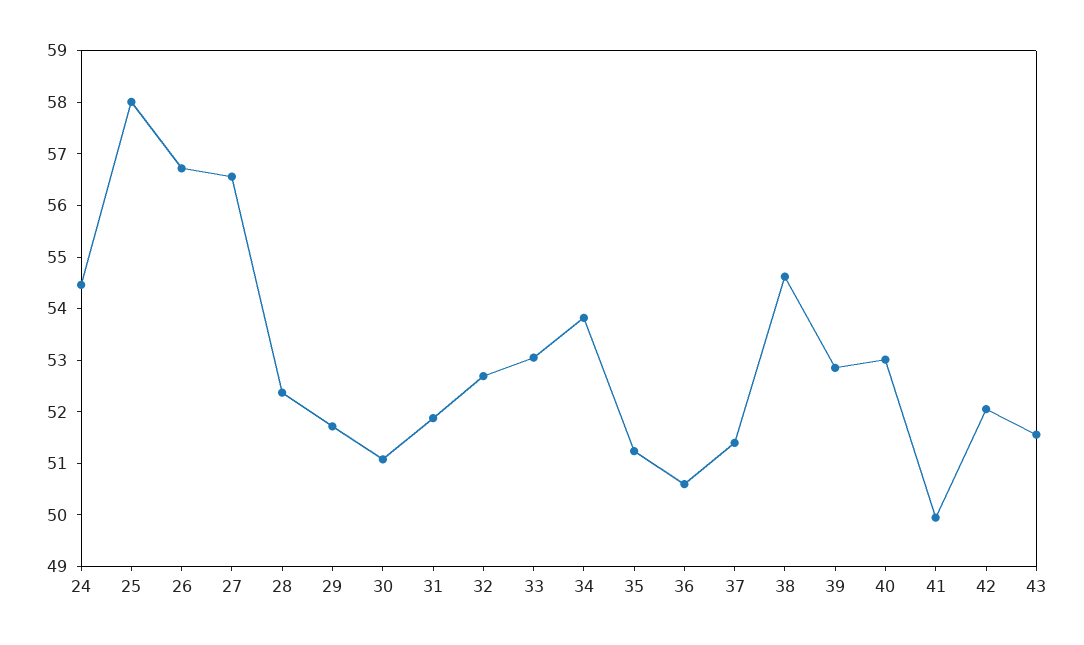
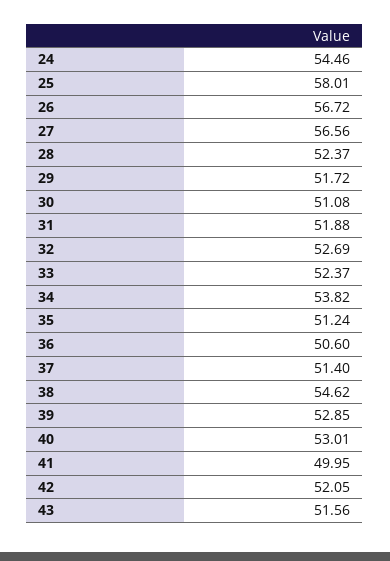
33: 53 -> 52.37

